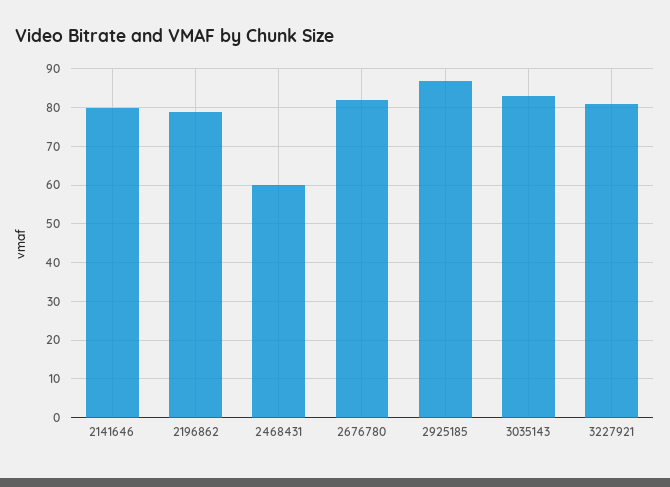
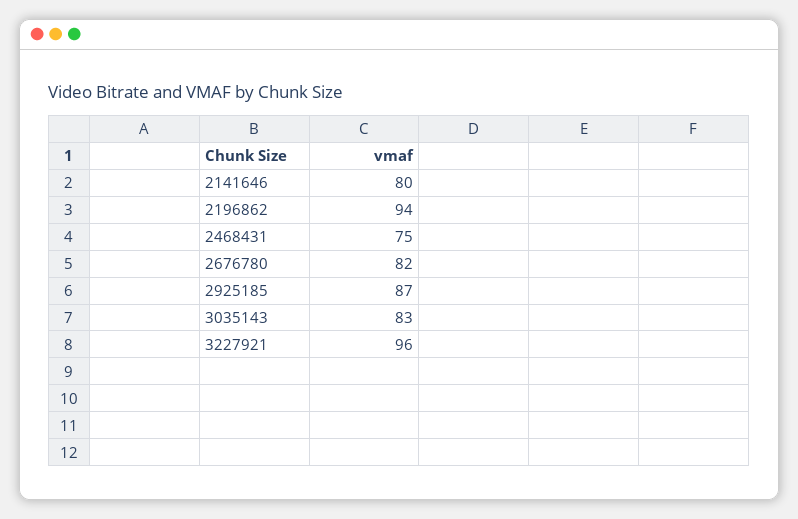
2196862: 80 -> 94
2468431: 60 -> 75
3227921: 80 -> 96

